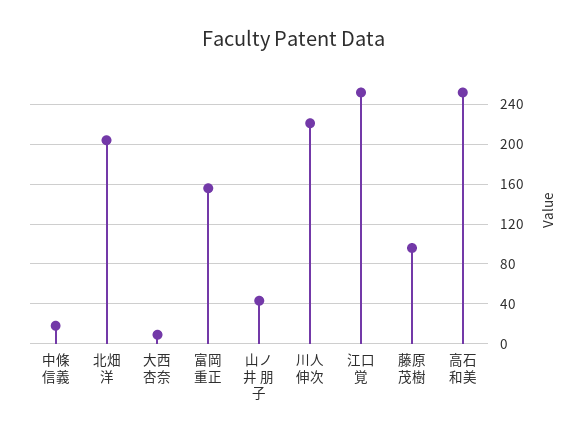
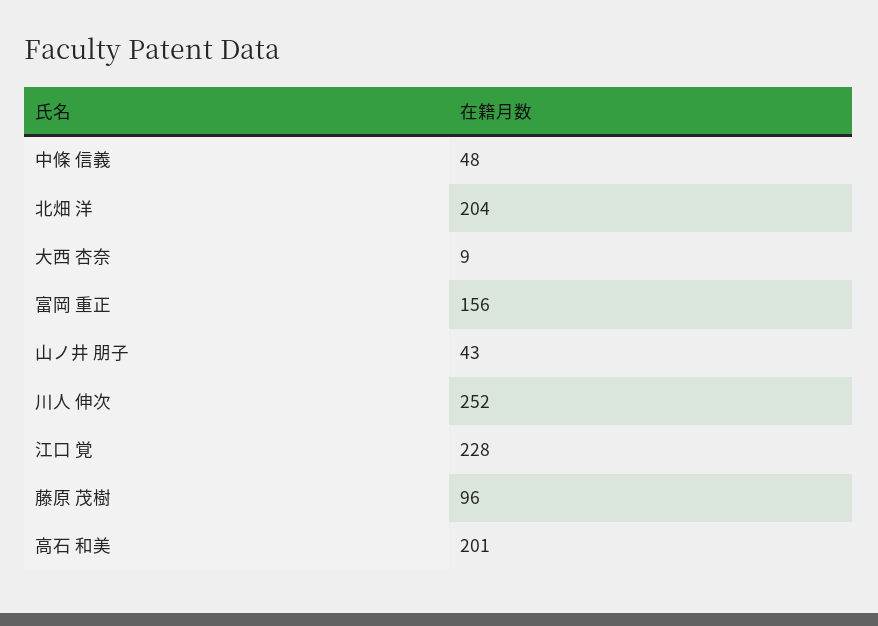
中條 信義: 20 -> 48
川人 伸次: 220 -> 252
江口 覚: 250 -> 228
高石 和美: 250 -> 201

